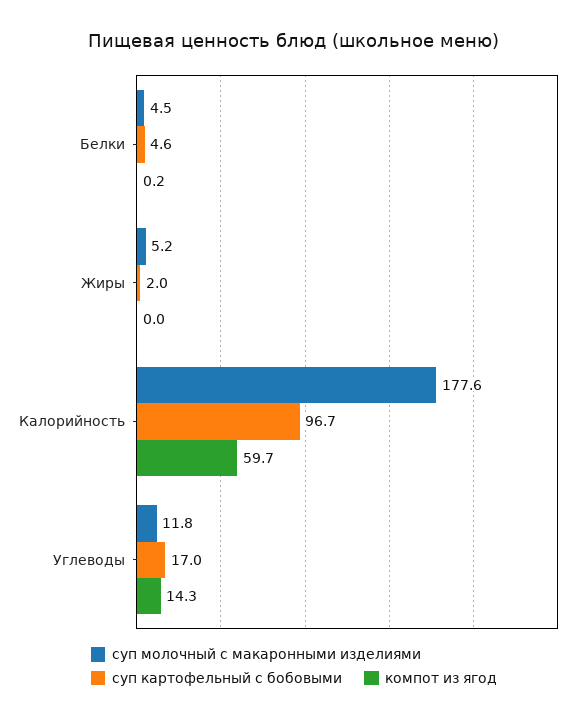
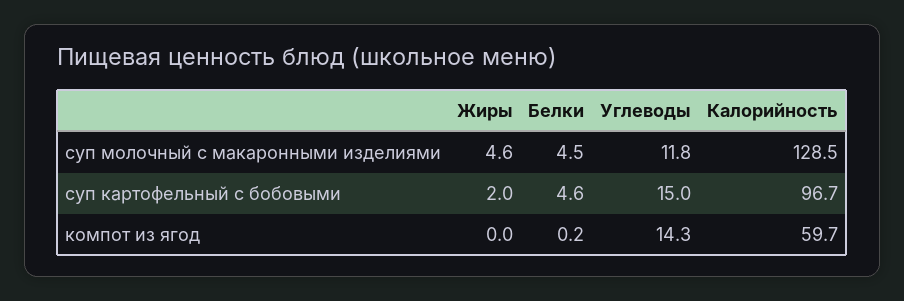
суп молочный с макаронными изделиями, Жиры: 5.2 -> 4.6
суп молочный с макаронными изделиями, Калорийность: 177.6 -> 128.5
суп картофельный с бобовыми, Углеводы: 17 -> 15

